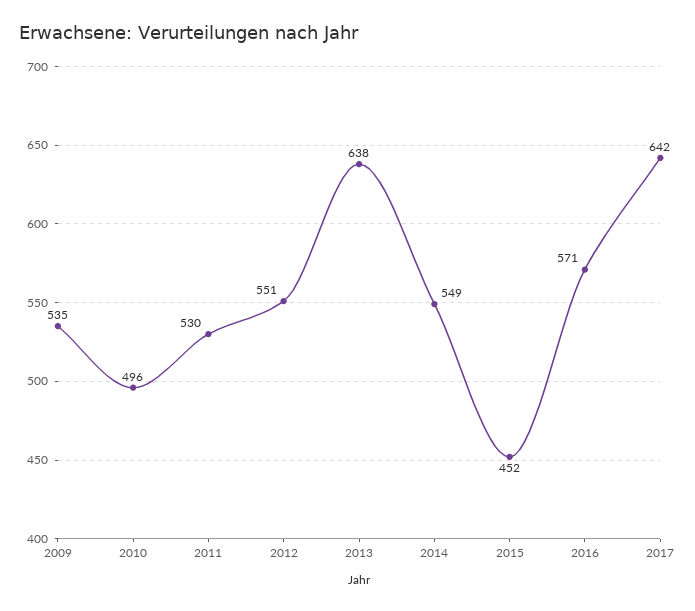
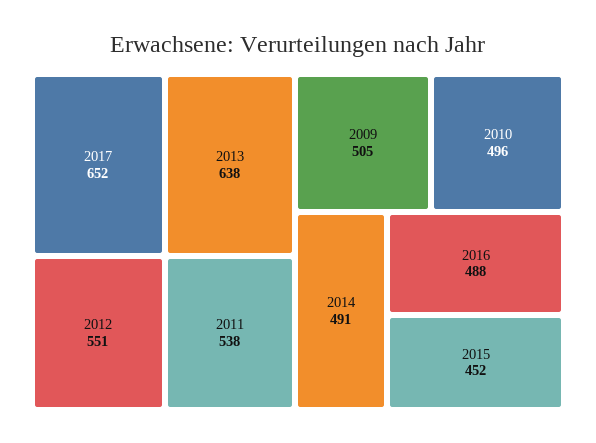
2009: 535 -> 505
2011: 530 -> 538
2014: 549 -> 491
2016: 571 -> 488
2017: 642 -> 652

